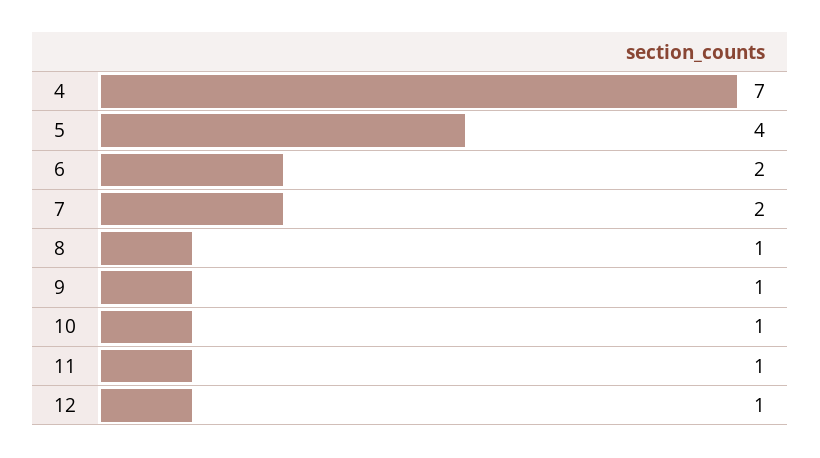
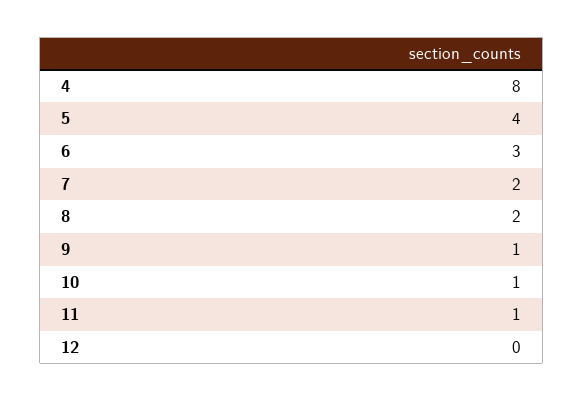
4: 7 -> 8
6: 2 -> 3
8: 1 -> 2
12: 1 -> 0

